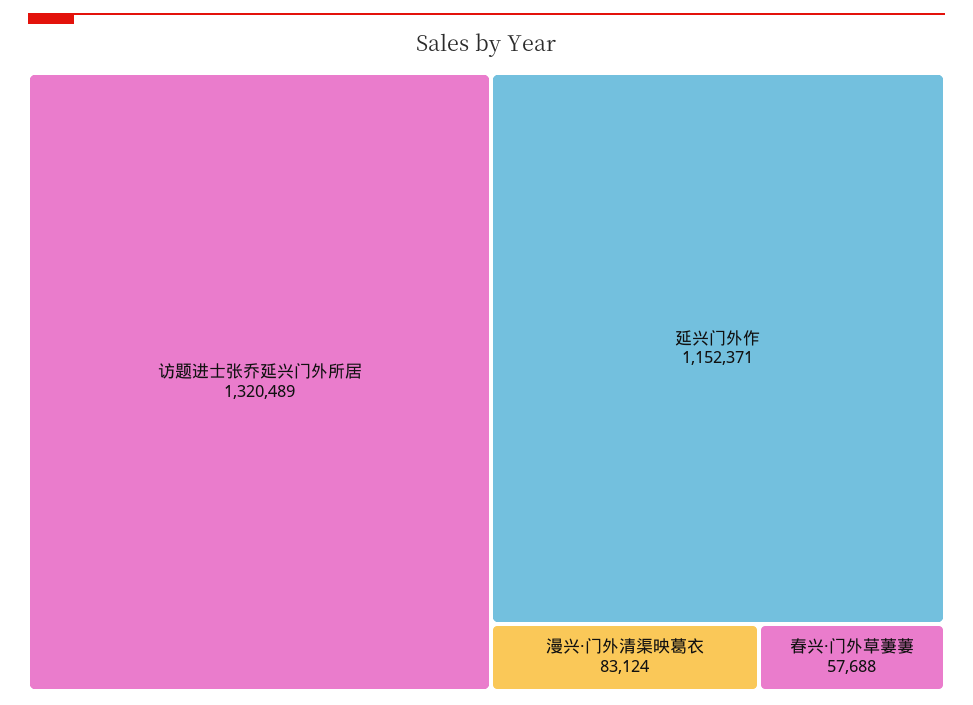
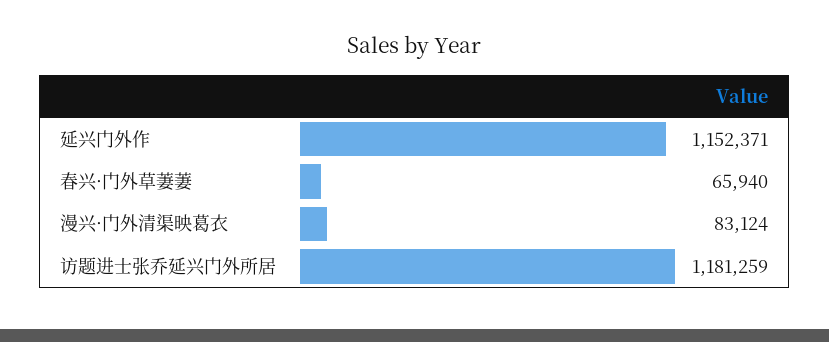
访题进士张乔延兴门外所居: 1320489 -> 1181259
春兴·门外草萋萋: 57688 -> 65940

